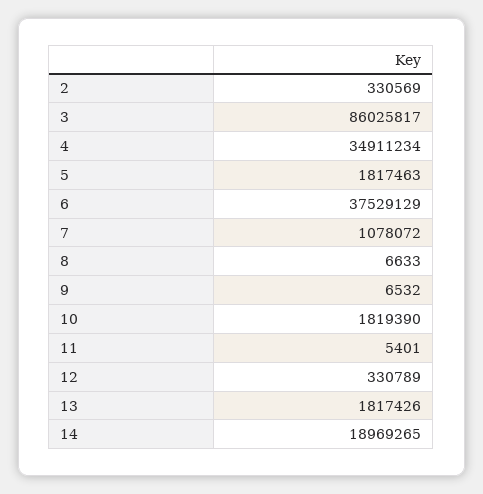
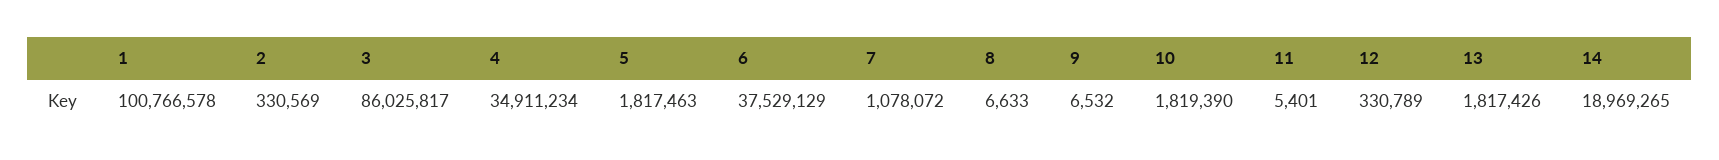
1: none -> 100766578

